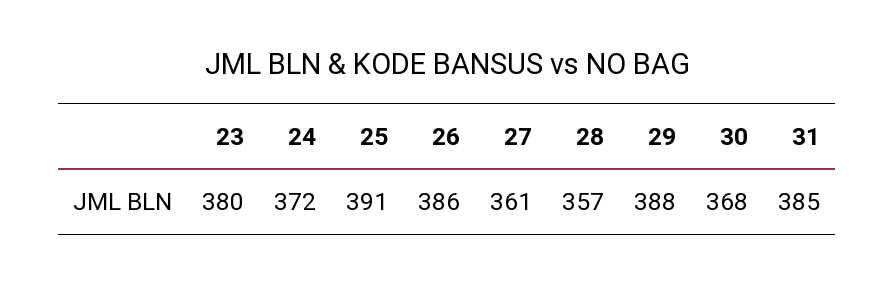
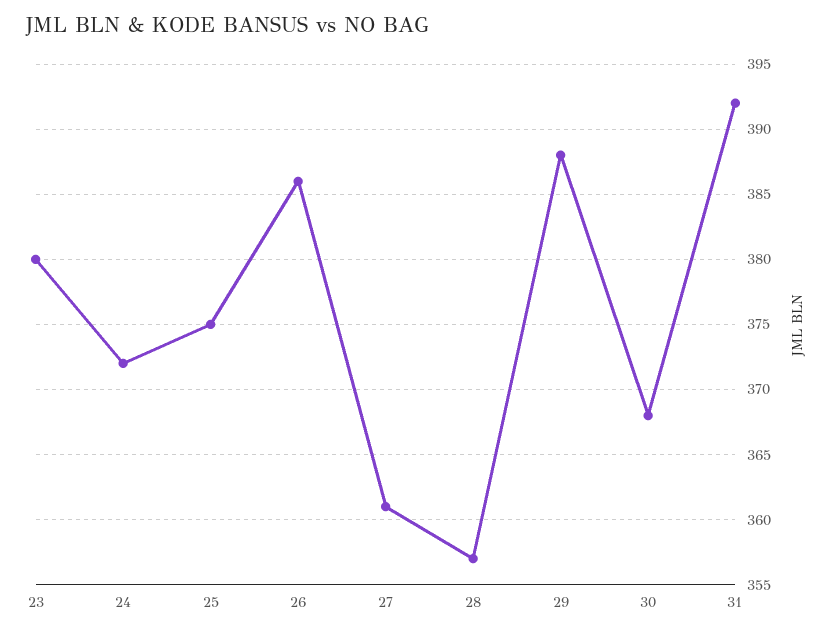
25: 391 -> 375
31: 385 -> 392

